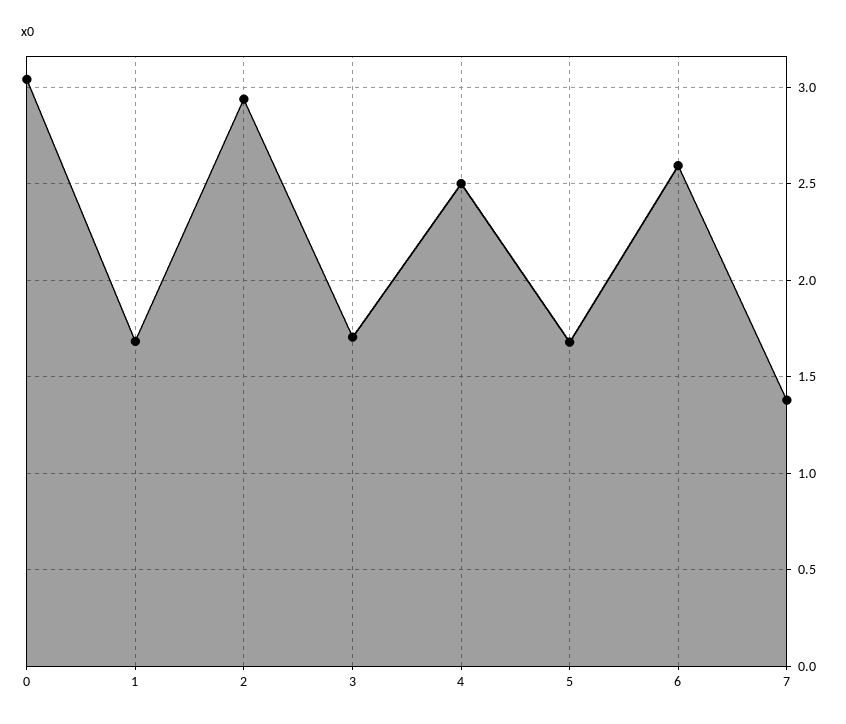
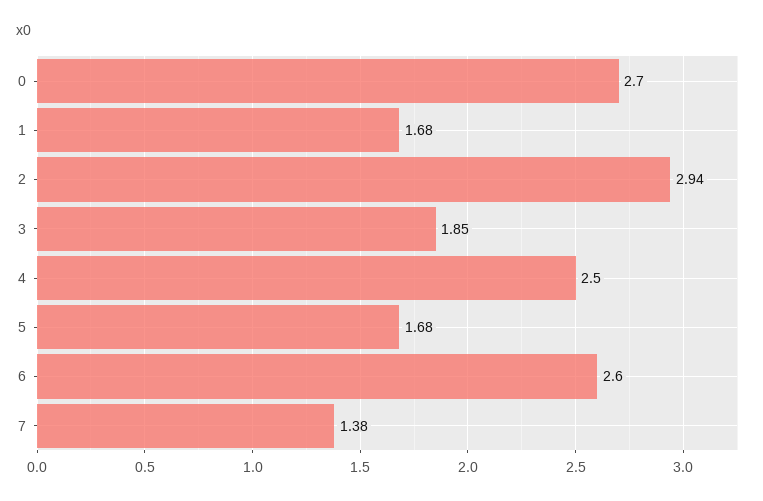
0: 3.05 -> 2.7
3: 1.7 -> 1.85

